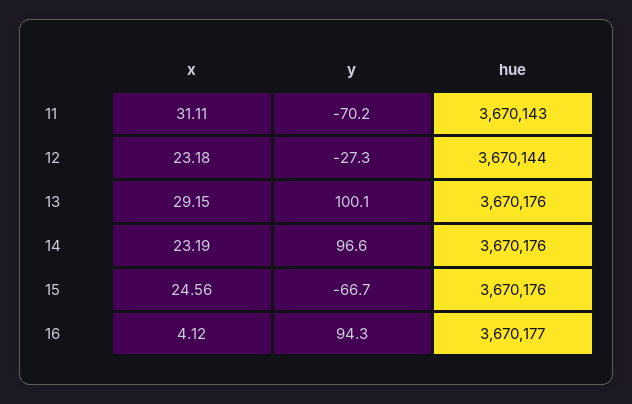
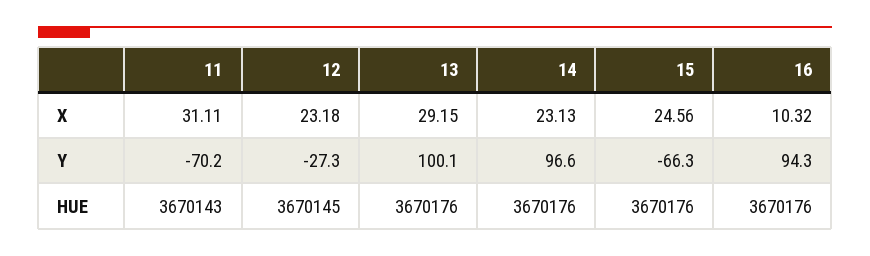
hue, 12: 3670144 -> 3670145
x, 14: 23.19 -> 23.13
y, 15: -66.7 -> -66.3
x, 16: 4.12 -> 10.32
hue, 16: 3670177 -> 3670176

